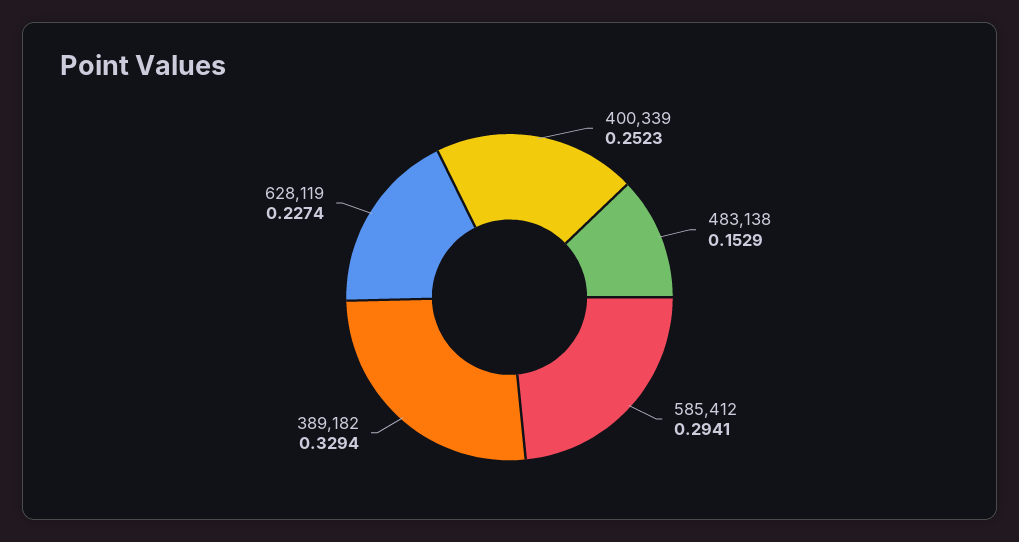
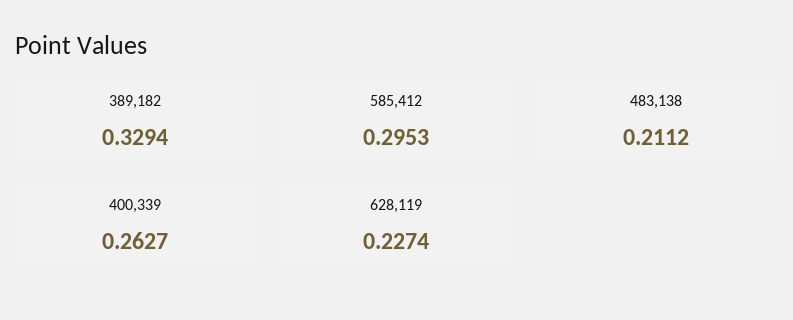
400,339: 0.2523 -> 0.2627
483,138: 0.1529 -> 0.2112
585,412: 0.2941 -> 0.2953

